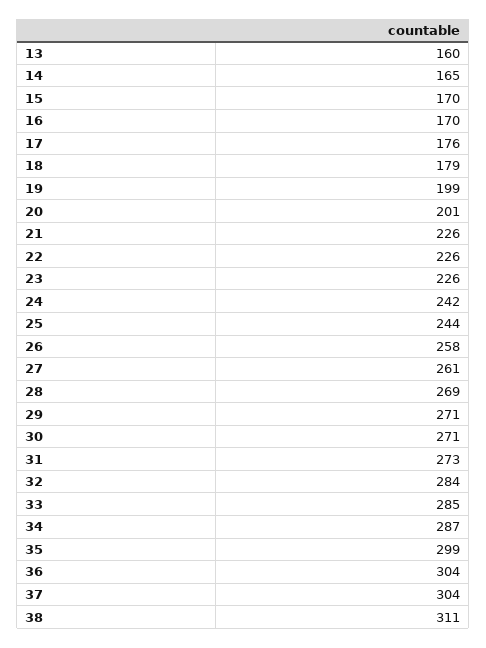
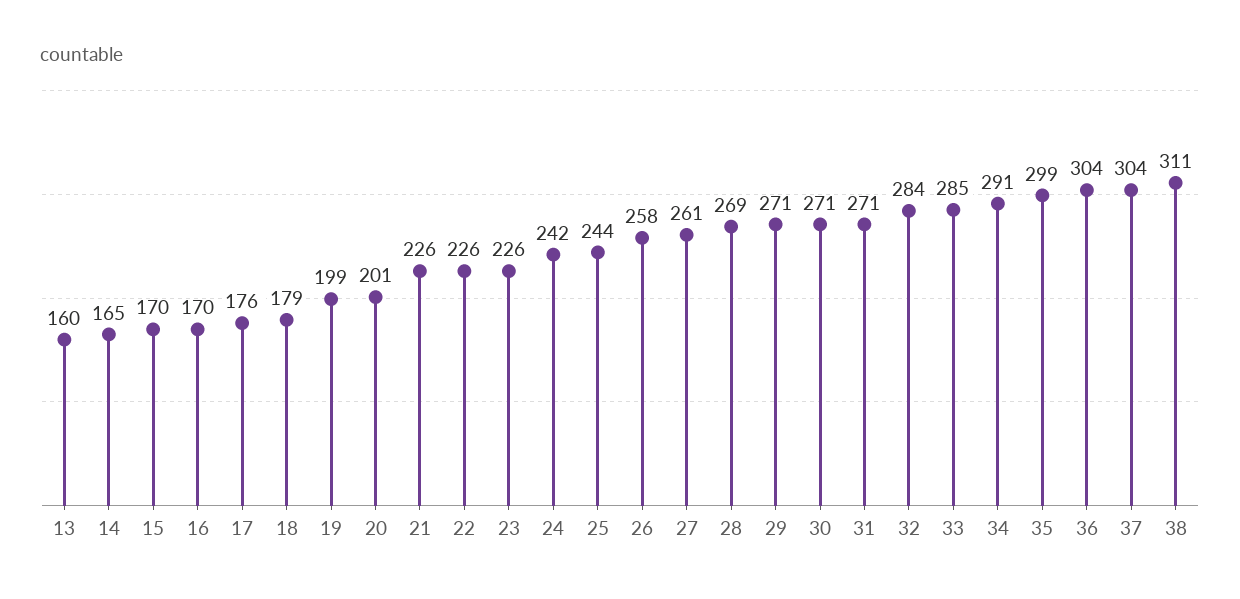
31: 273 -> 271
34: 287 -> 291

